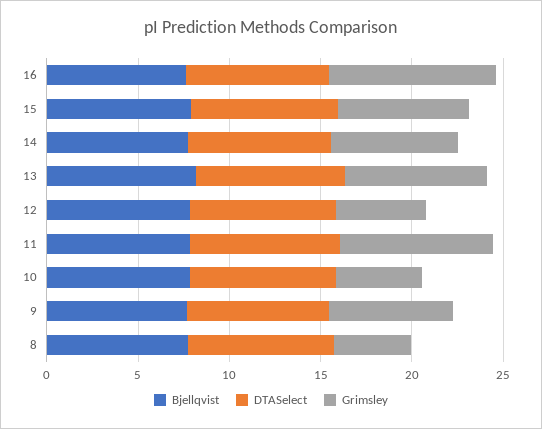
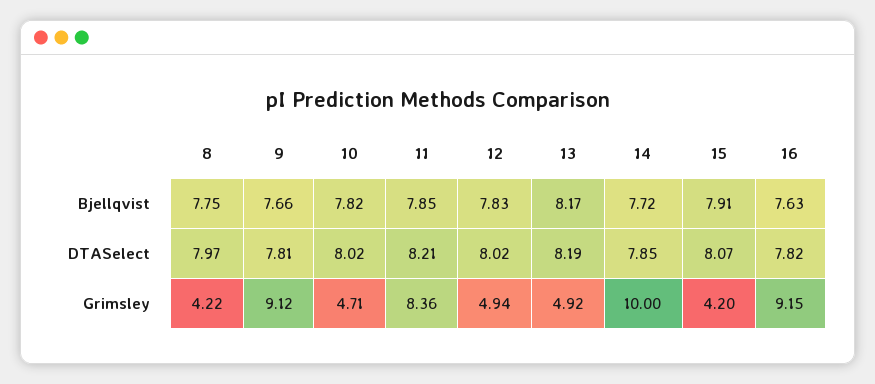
Grimsley, 15: 7 -> 4.2
Grimsley, 14: 7 -> 10
Grimsley, 13: 8 -> 4.92
Grimsley, 9: 7 -> 9.12

